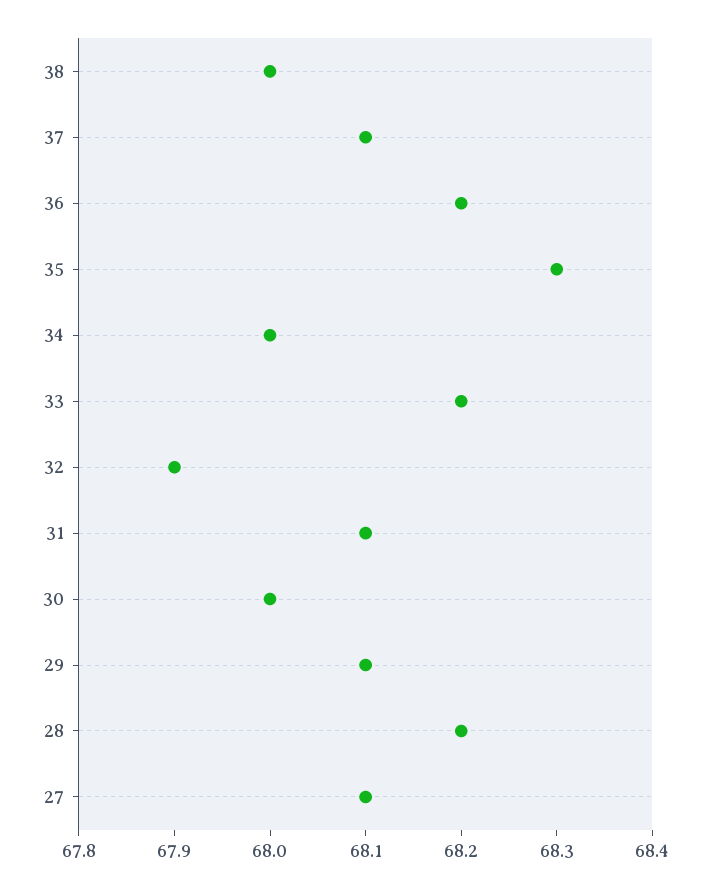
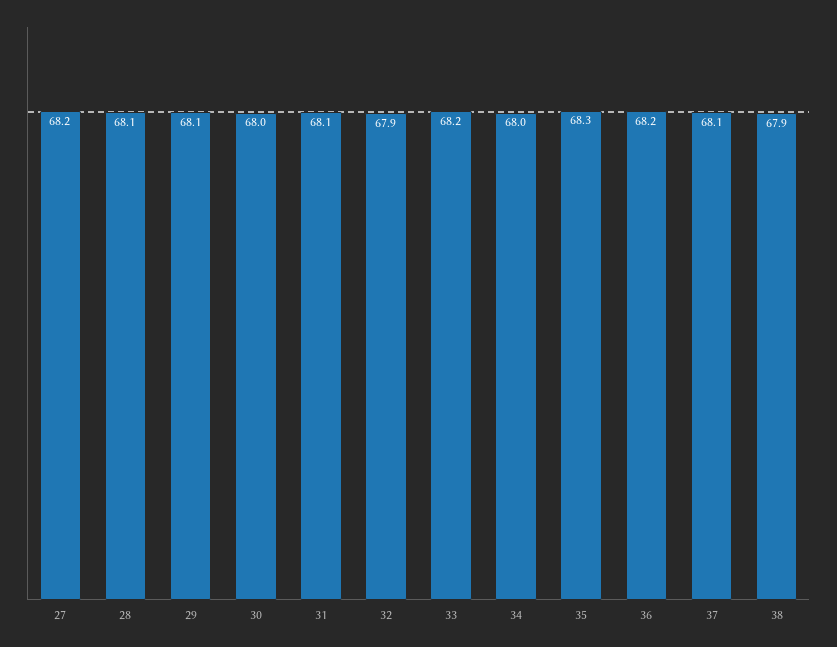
38: 68 -> 67.9
28: 68.2 -> 68.1
27: 68.1 -> 68.2

